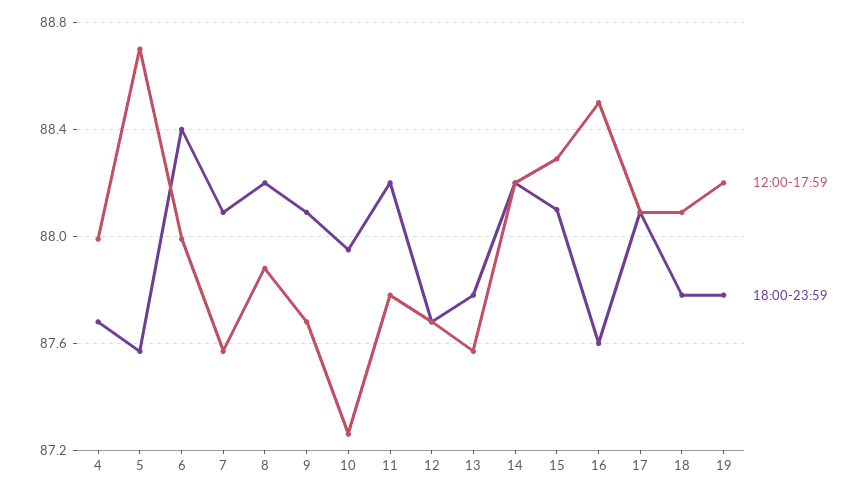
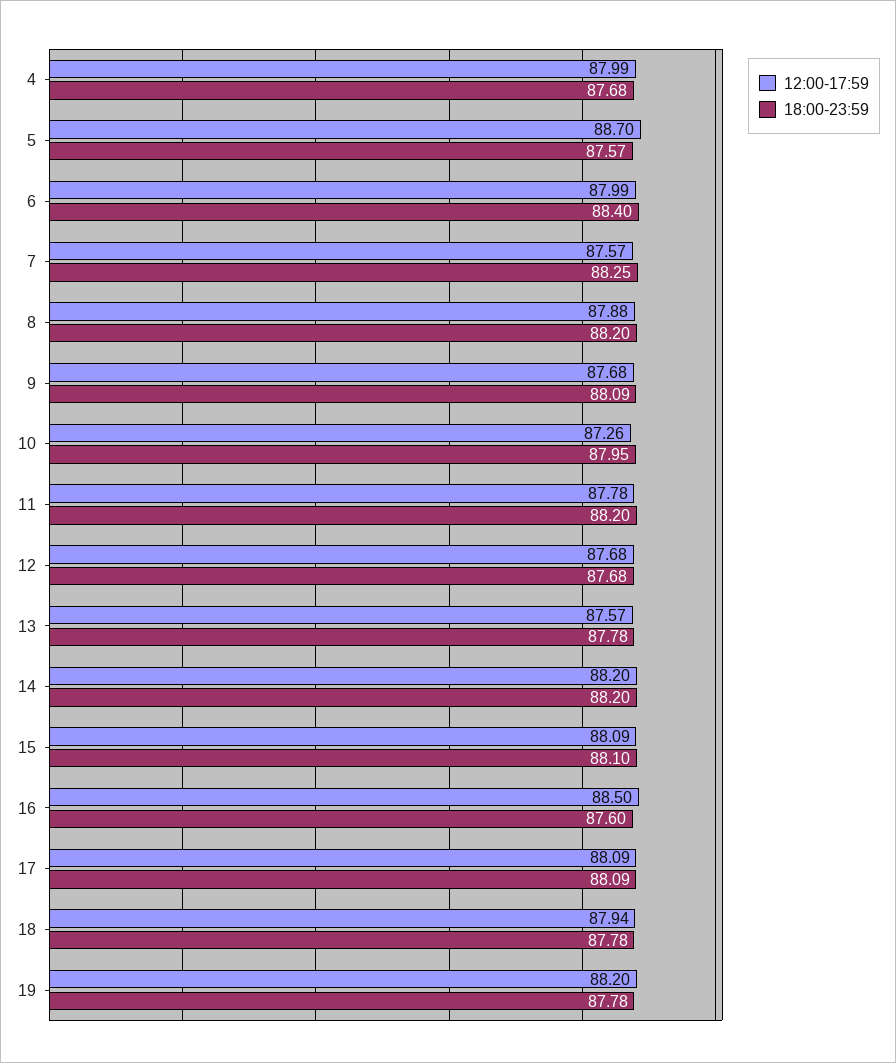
18:00-23:59, 7: 88.1 -> 88.25
12:00-17:59, 15: 88.3 -> 88.09
12:00-17:59, 18: 88.1 -> 87.94

